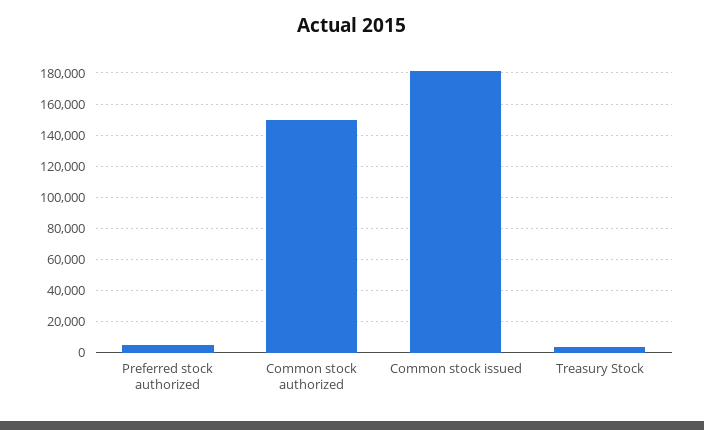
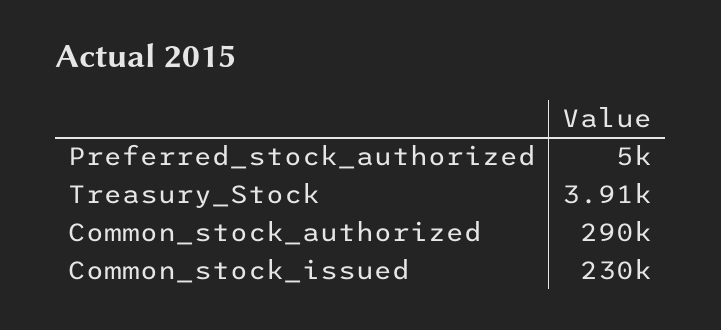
Common stock authorized: 150000 -> 290000
Common stock issued: 180000 -> 230000

